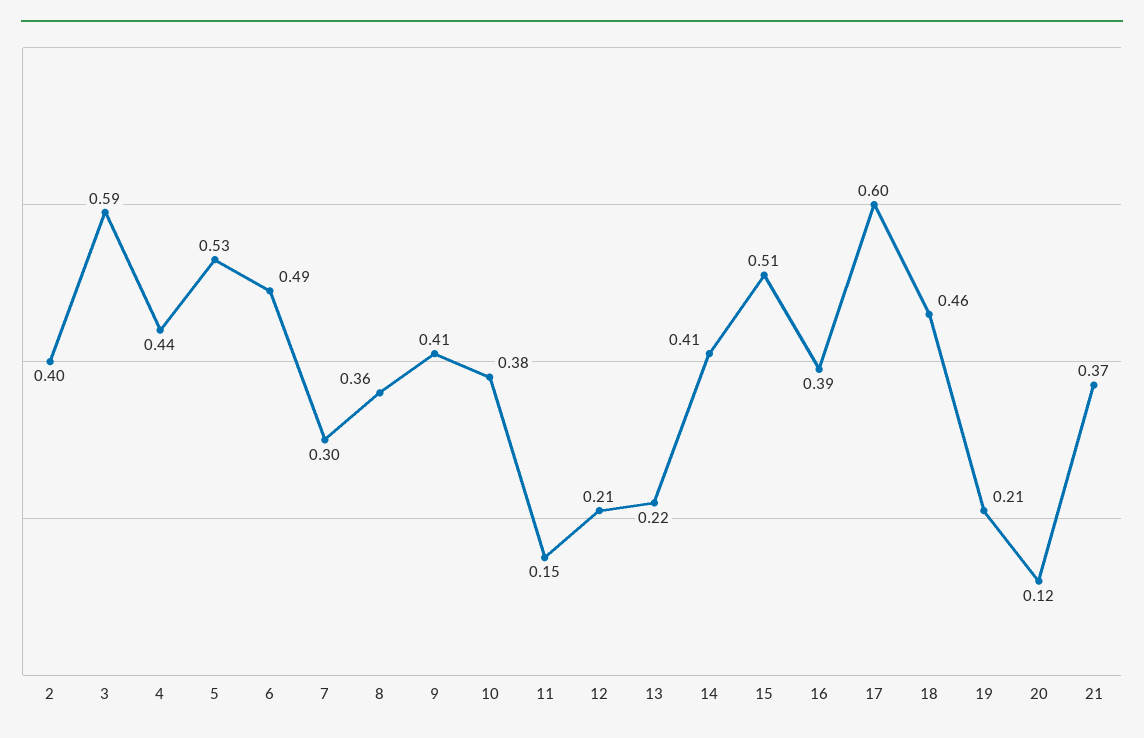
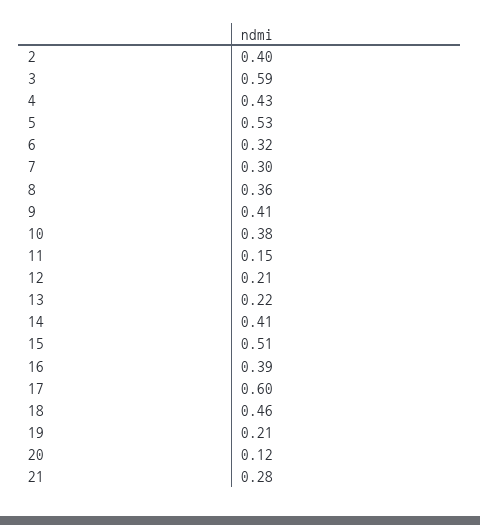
4: 0.44 -> 0.43
6: 0.49 -> 0.32
21: 0.37 -> 0.28

